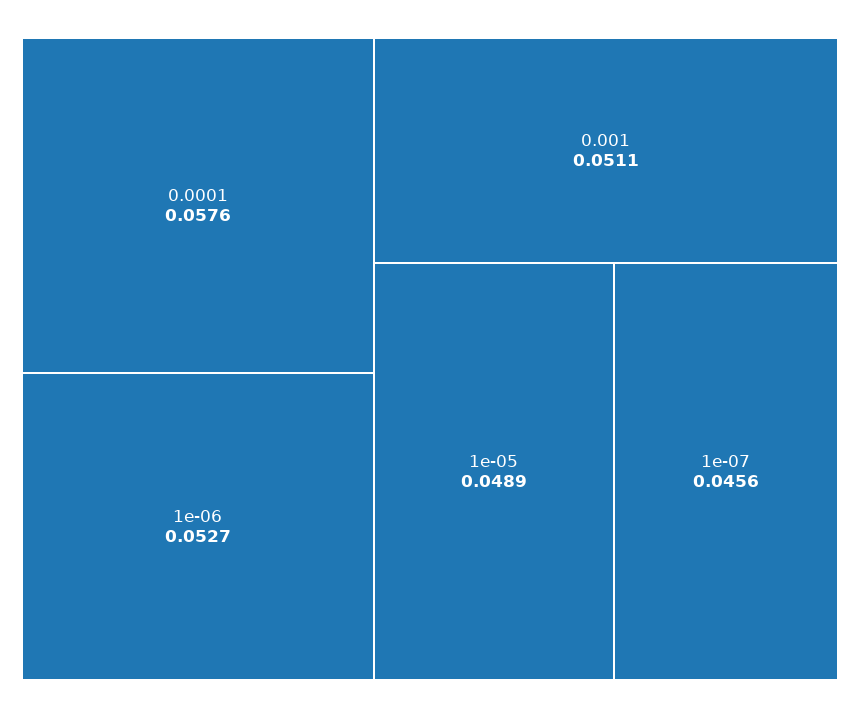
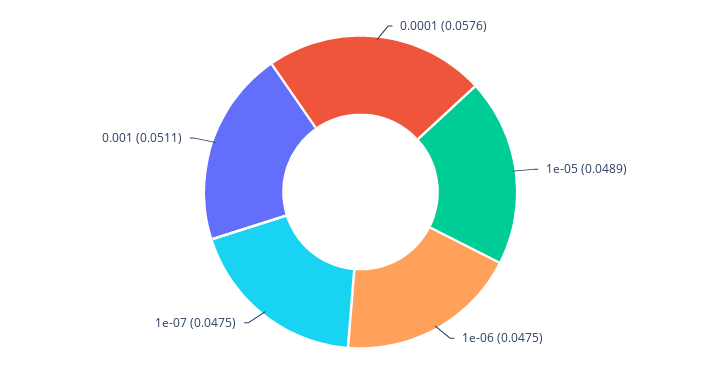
1e-06: 0.0527 -> 0.0475
1e-07: 0.0456 -> 0.0475

